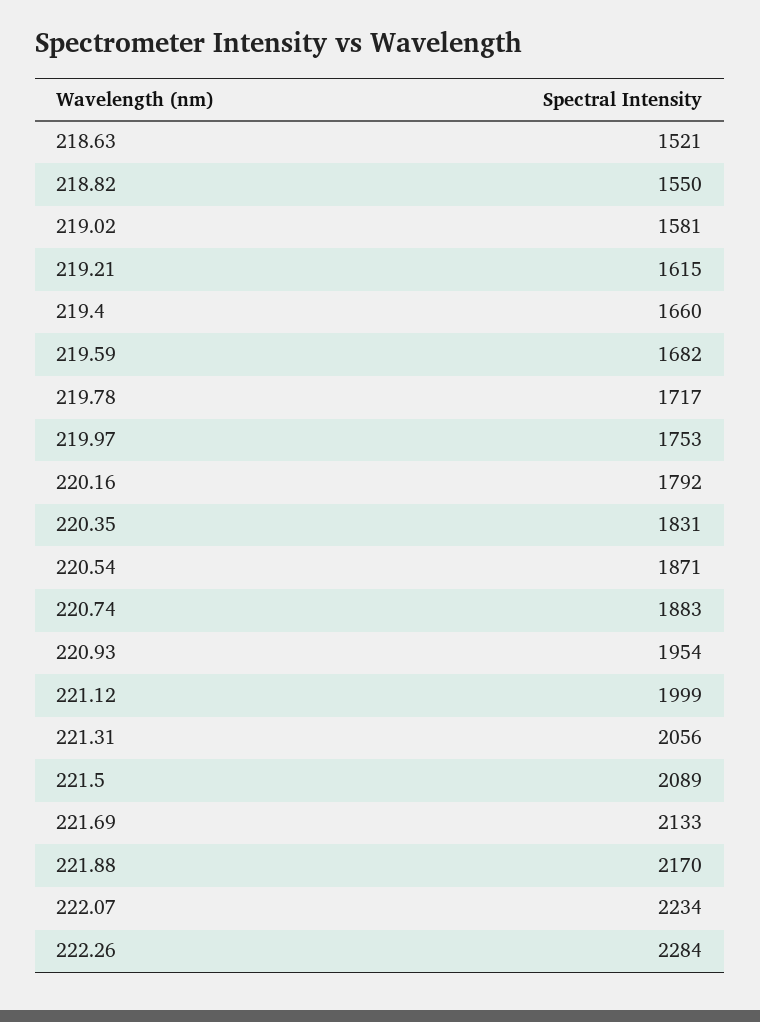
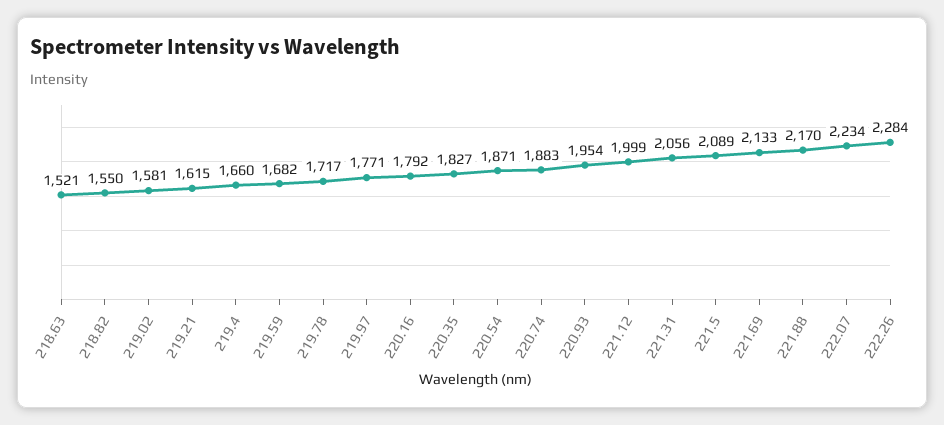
219.97: 1753 -> 1771
220.35: 1831 -> 1827

